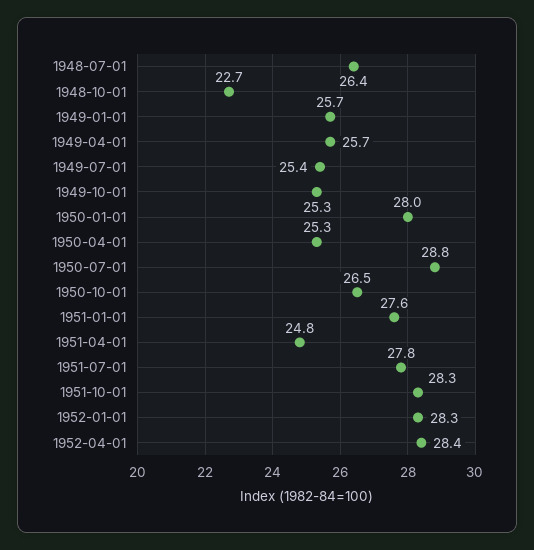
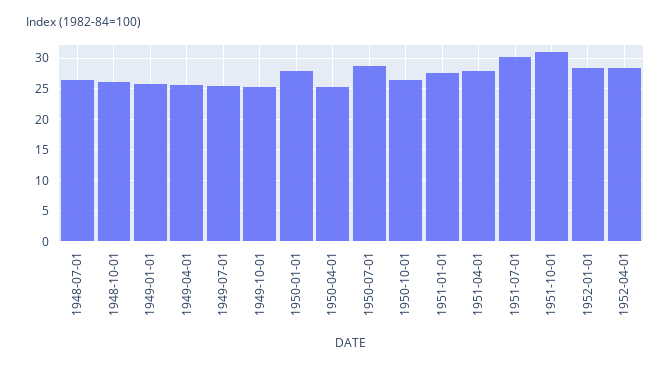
1948-10-01: 22.7 -> 26
1951-04-01: 24.8 -> 28
1951-07-01: 27.8 -> 30
1951-10-01: 28.3 -> 31

